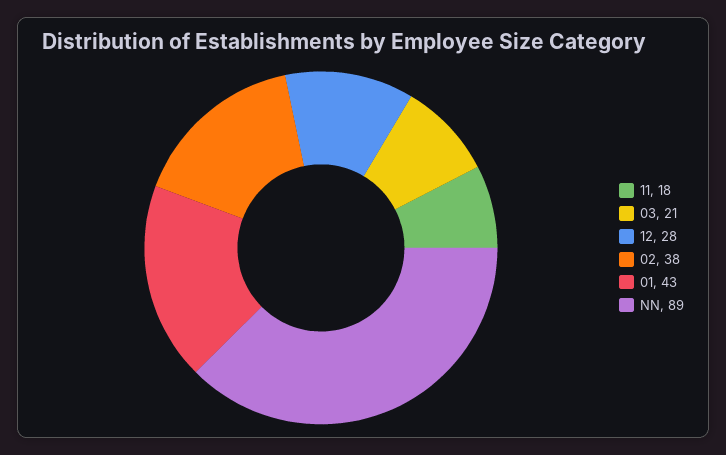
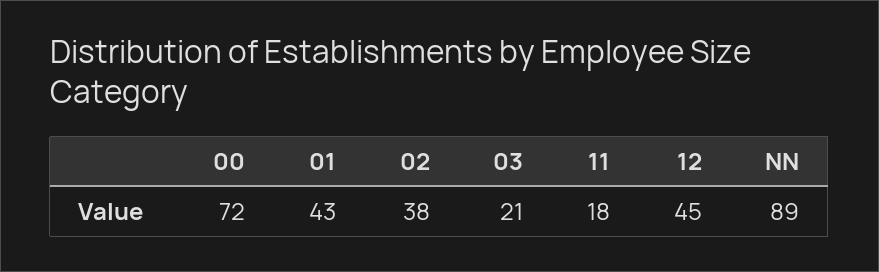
12: 28 -> 45
00: none -> 72

